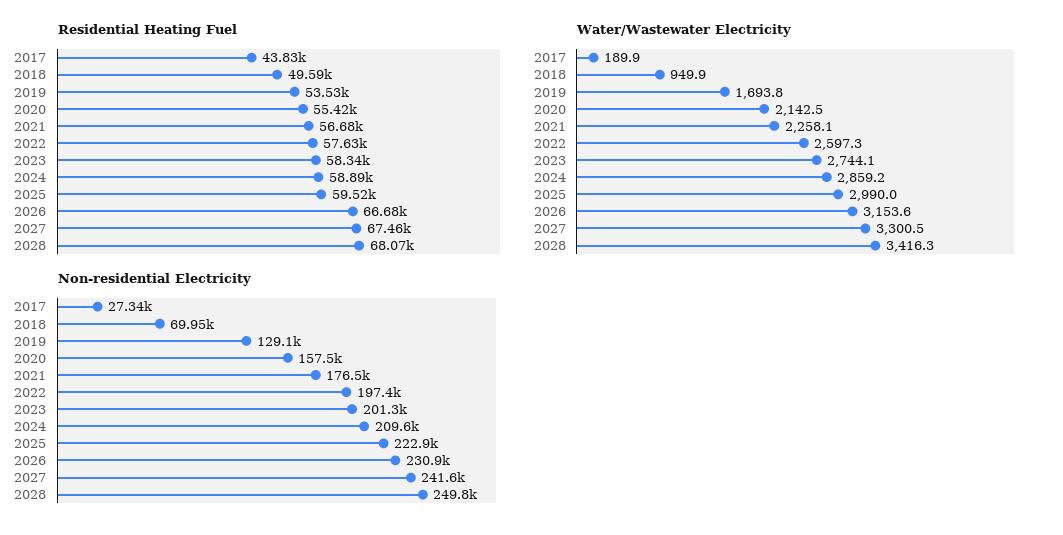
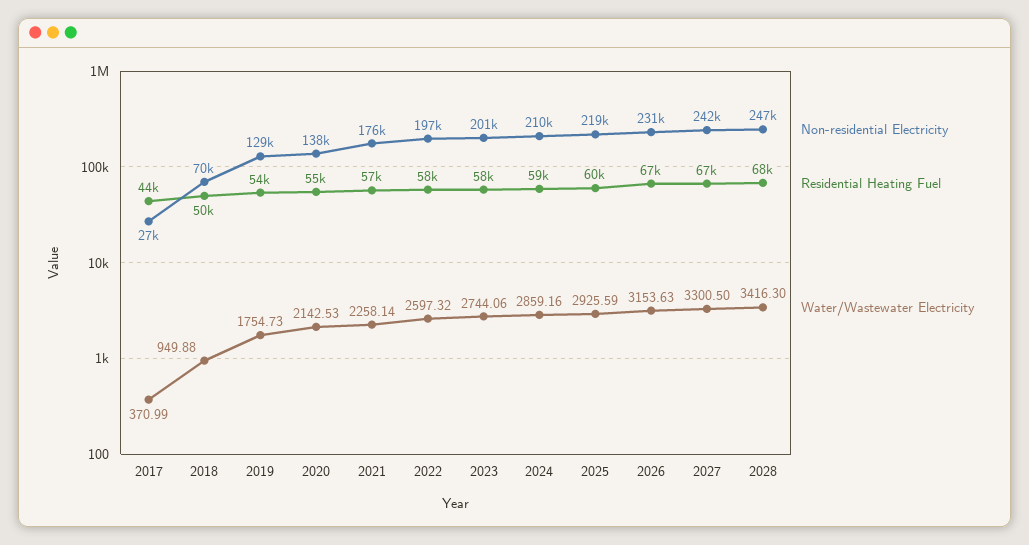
Water/Wastewater Electricity, 2017: 189.9 -> 370.99
Water/Wastewater Electricity, 2019: 1693.8 -> 1754.73
Water/Wastewater Electricity, 2025: 2990 -> 2925.59
Non-residential Electricity, 2020: 157500 -> 138000
Non-residential Electricity, 2025: 222900 -> 219000
Non-residential Electricity, 2028: 249800 -> 247000

